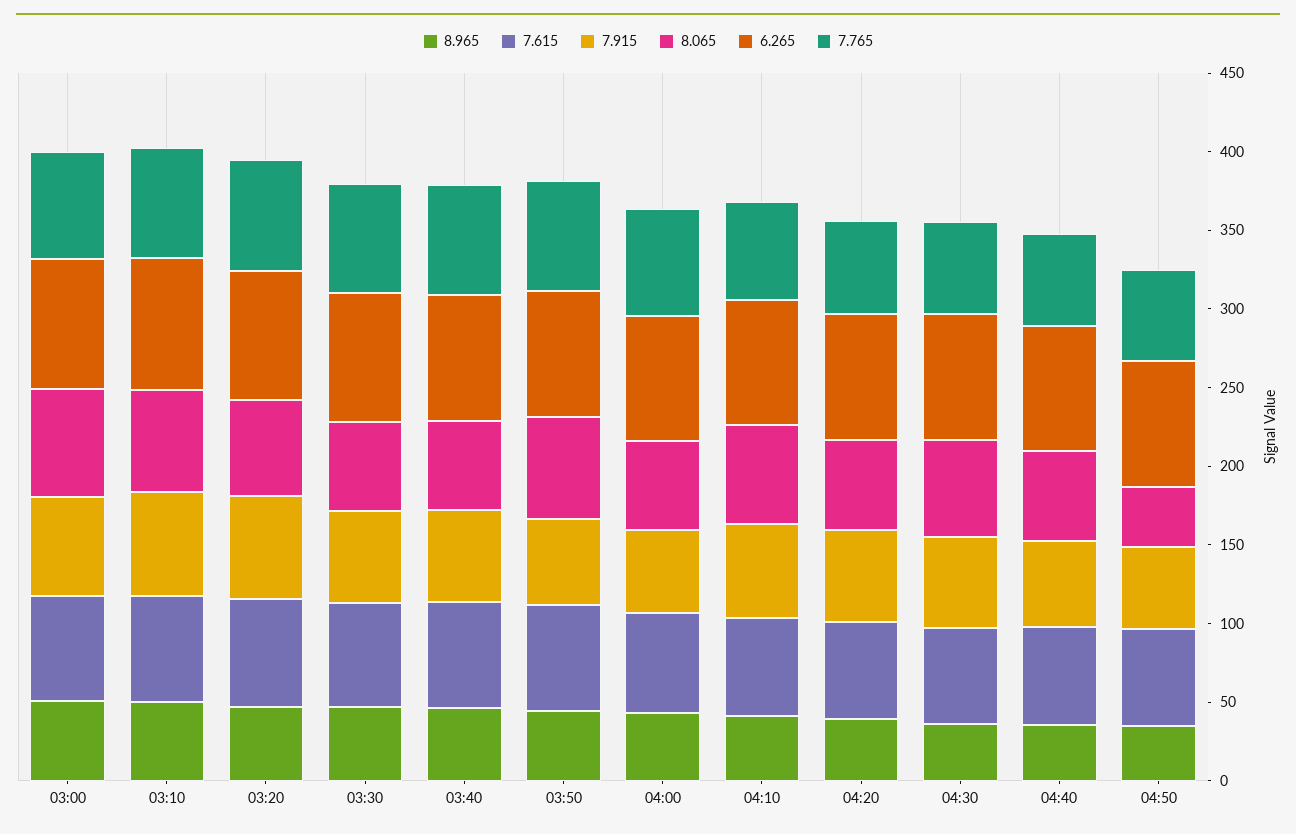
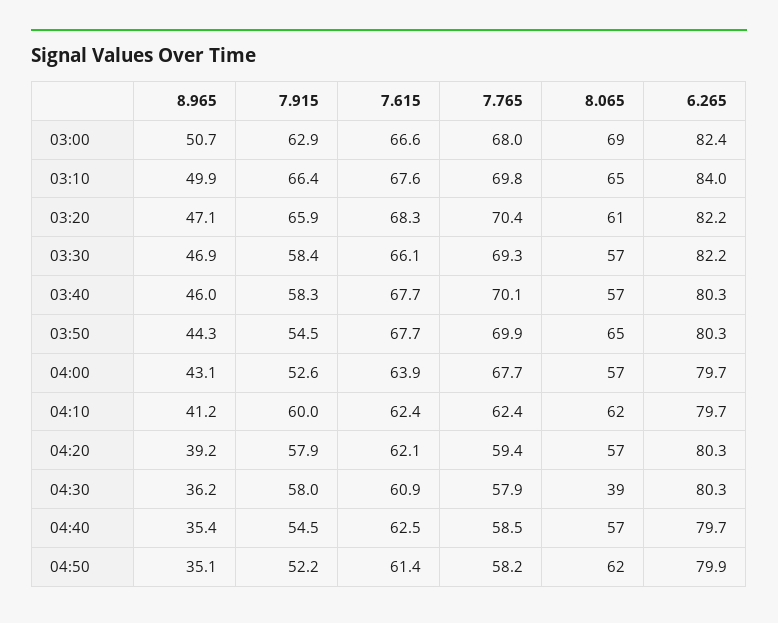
8.065, 04:30: 60 -> 39
8.065, 04:50: 40 -> 62

